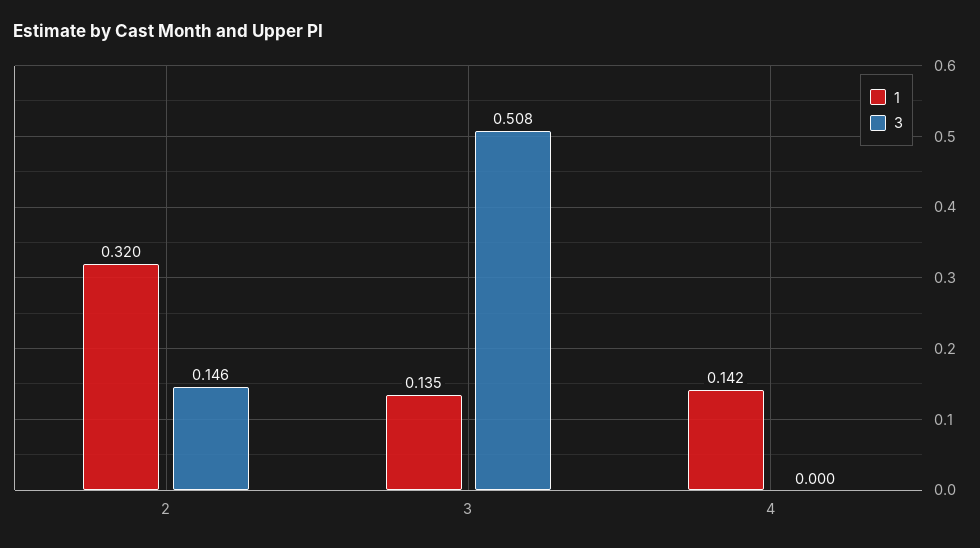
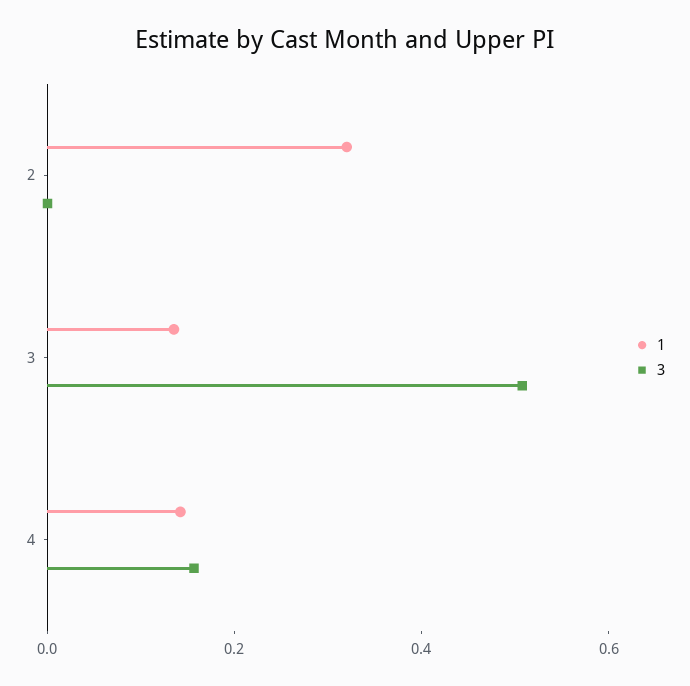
3, 2: 0.146 -> 0
3, 4: 0 -> 0.15

